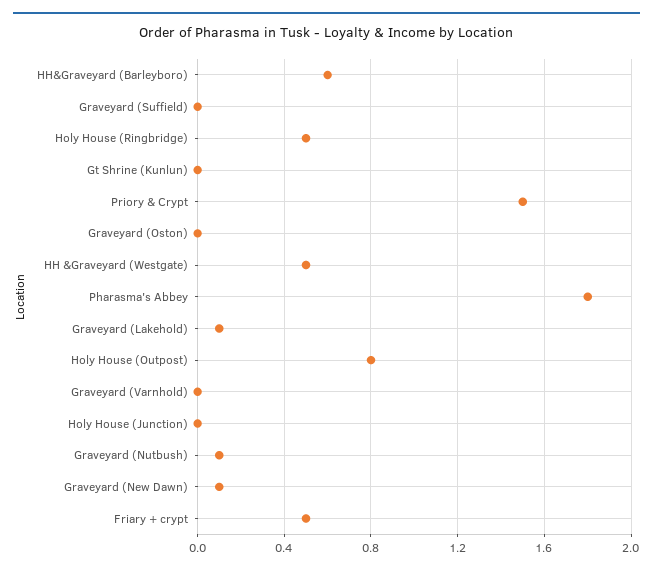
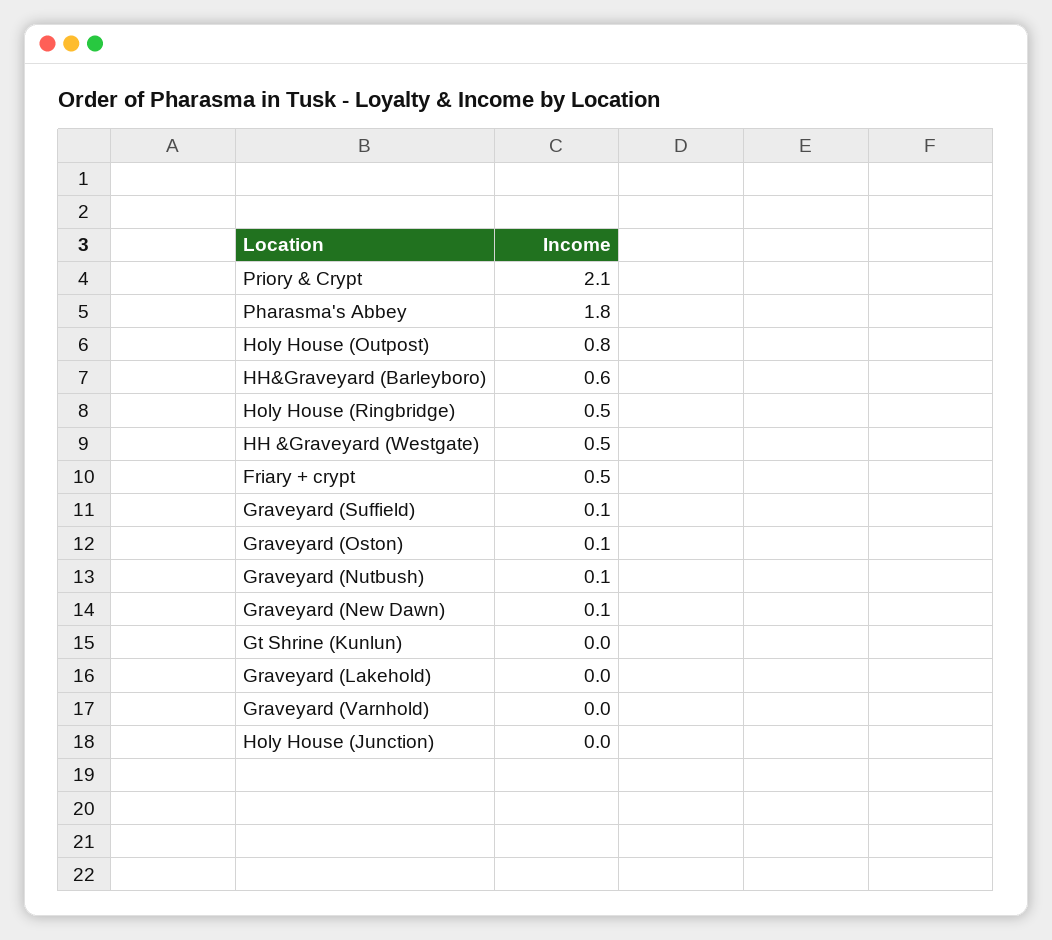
Graveyard (Suffield): 0 -> 0.1
Priory & Crypt: 1.5 -> 2.1
Graveyard (Oston): 0 -> 0.1
Graveyard (Lakehold): 0.1 -> 0

